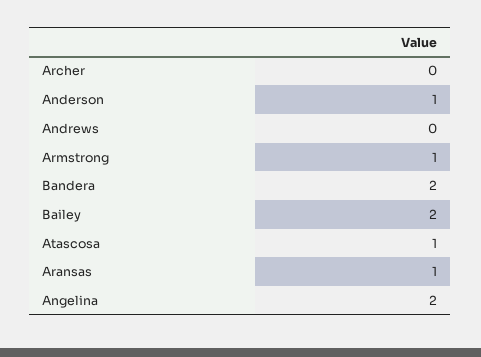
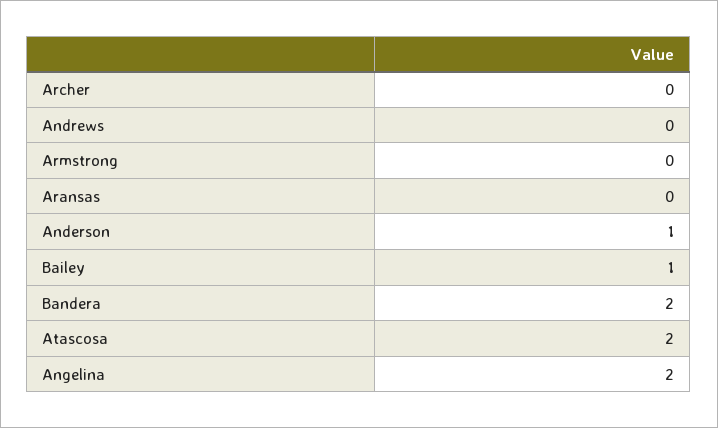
Armstrong: 1 -> 0
Bailey: 2 -> 1
Atascosa: 1 -> 2
Aransas: 1 -> 0

